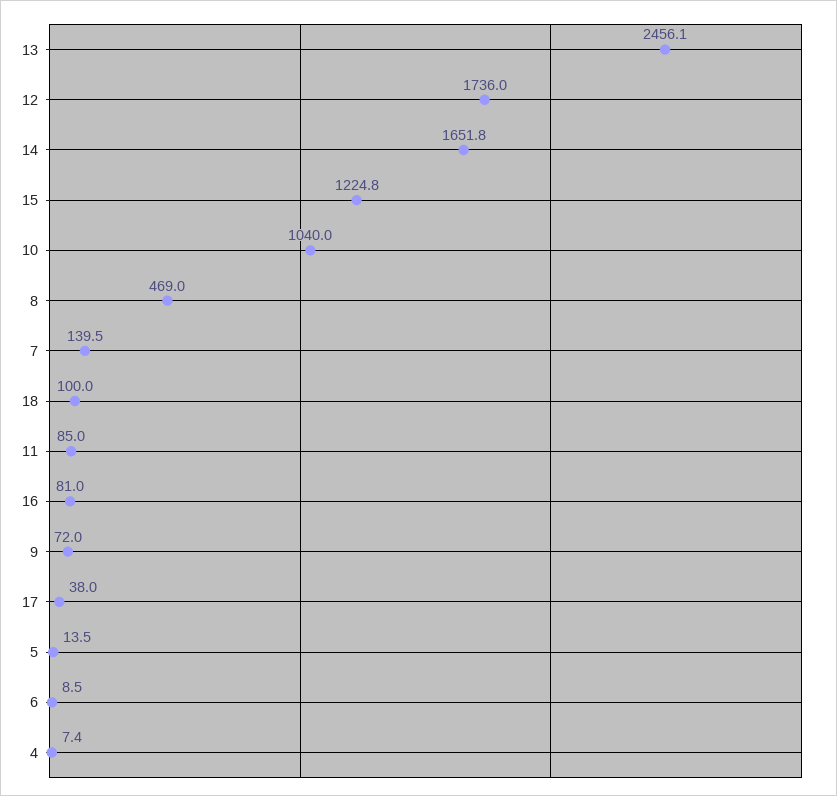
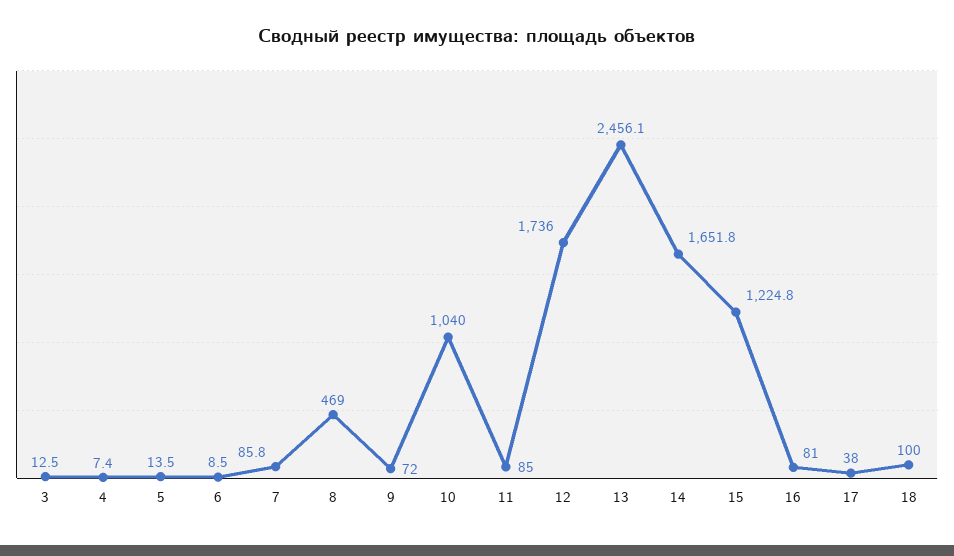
7: 139.5 -> 85.8
3: none -> 12.5

